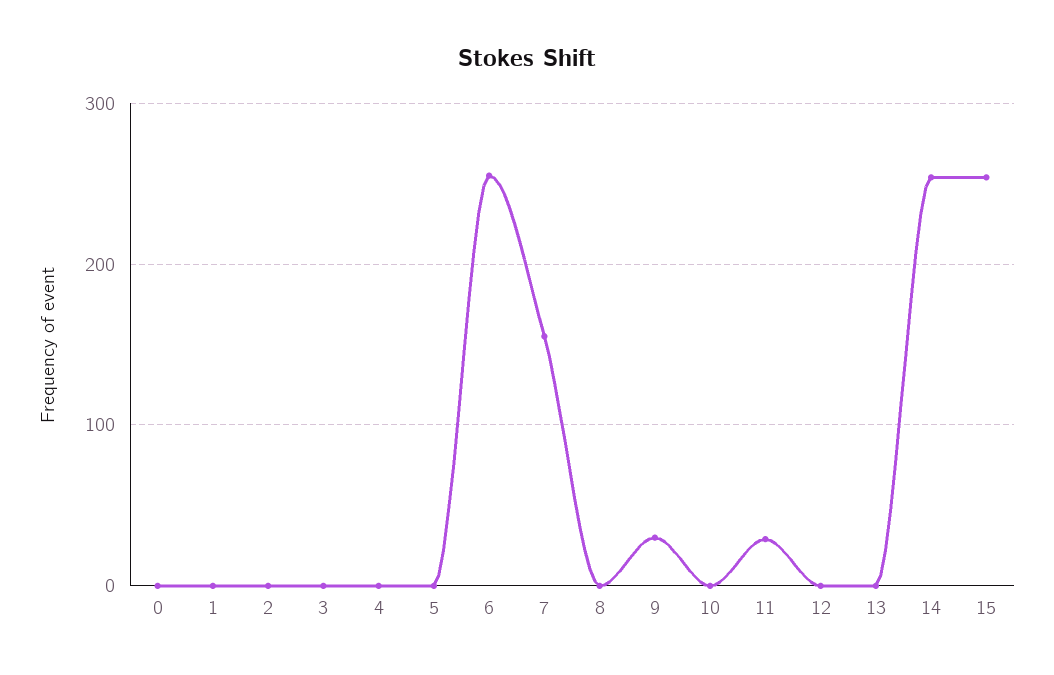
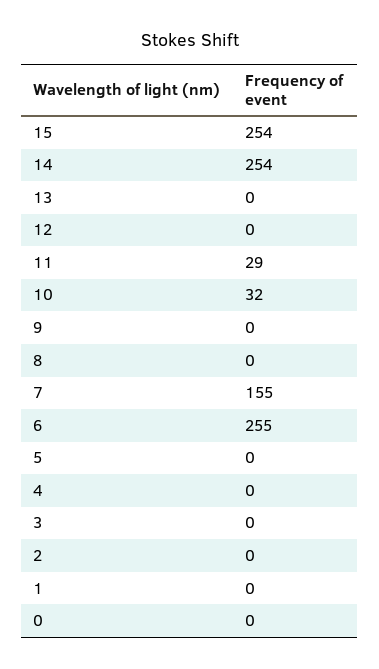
9: 30 -> 0
10: 0 -> 32

